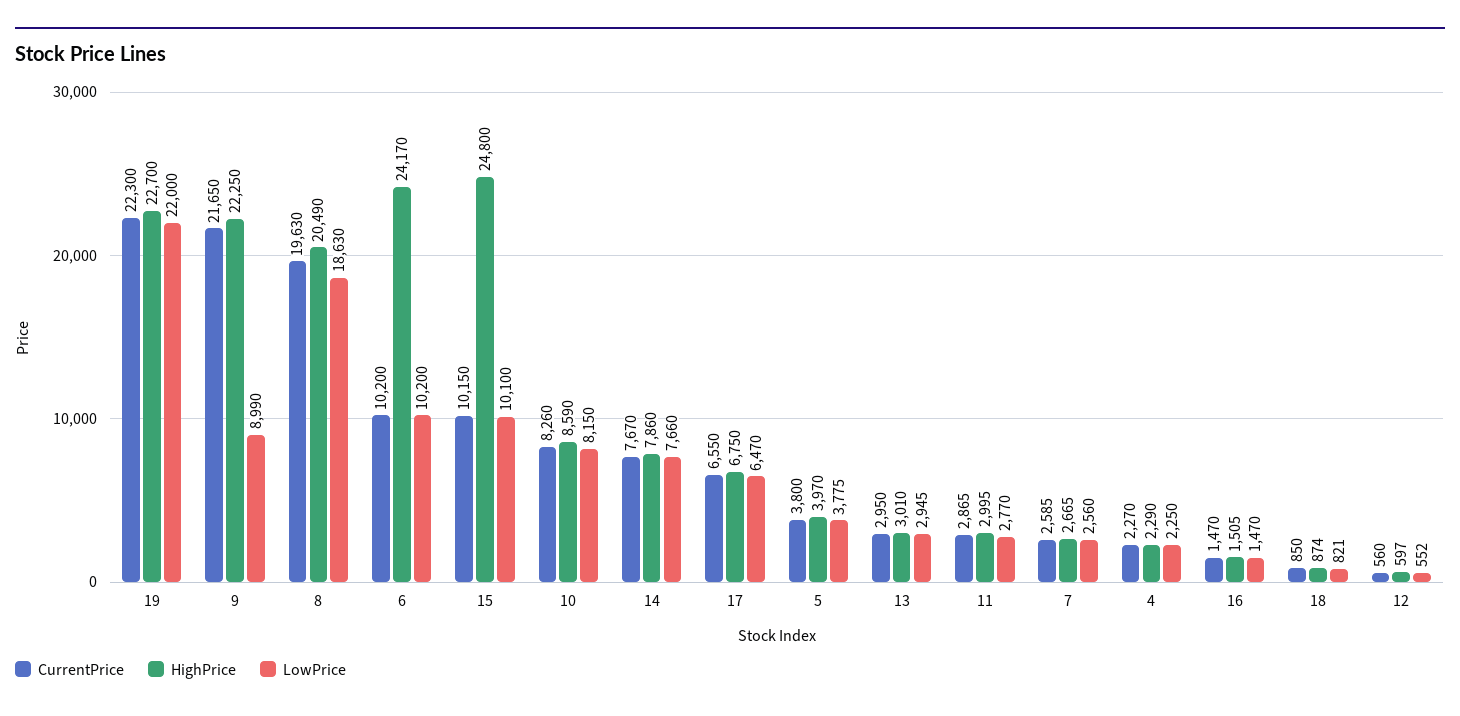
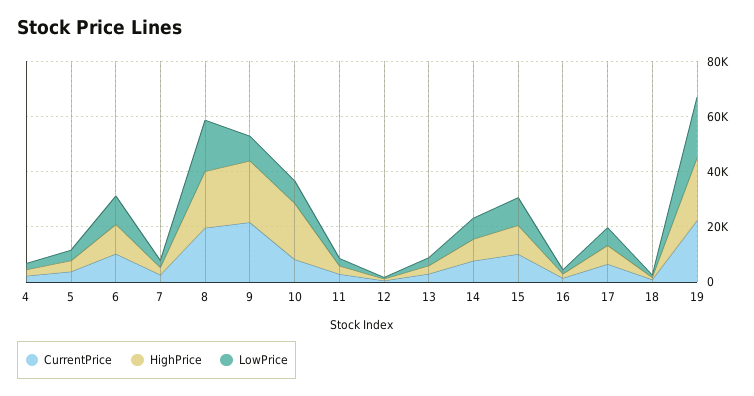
HighPrice, 6: 24170 -> 10000
HighPrice, 15: 24800 -> 10000
HighPrice, 10: 8590 -> 20000

